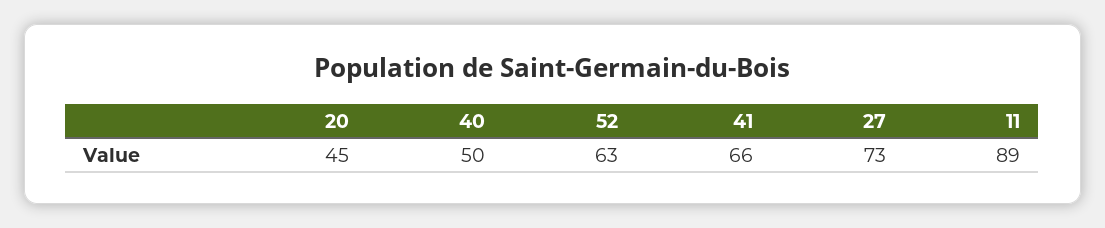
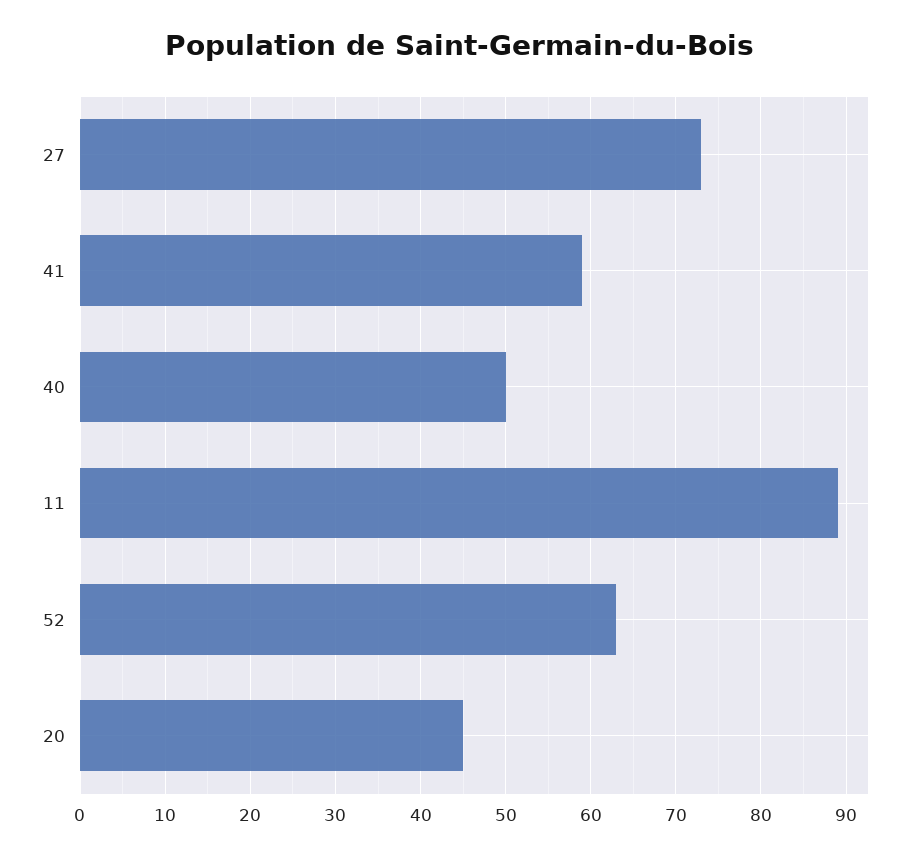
41: 66 -> 59

